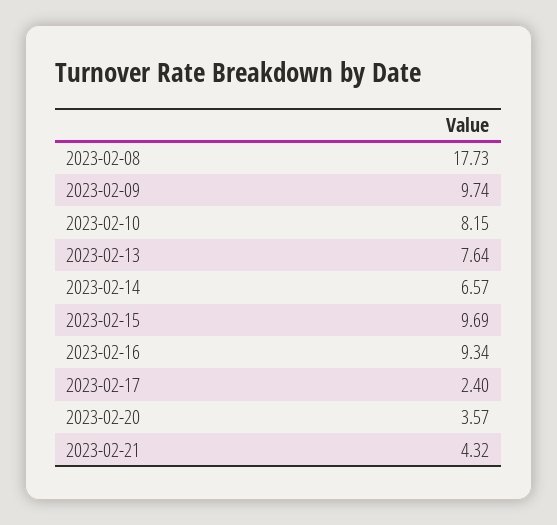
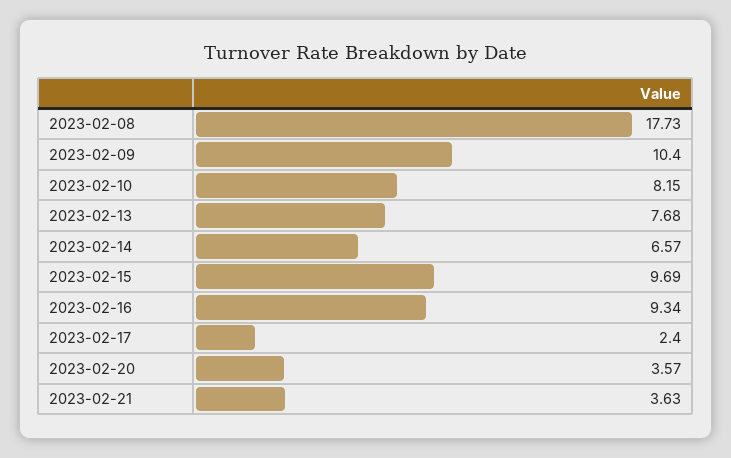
2023-02-09: 9.74 -> 10.4
2023-02-13: 7.64 -> 7.68
2023-02-21: 4.32 -> 3.63

